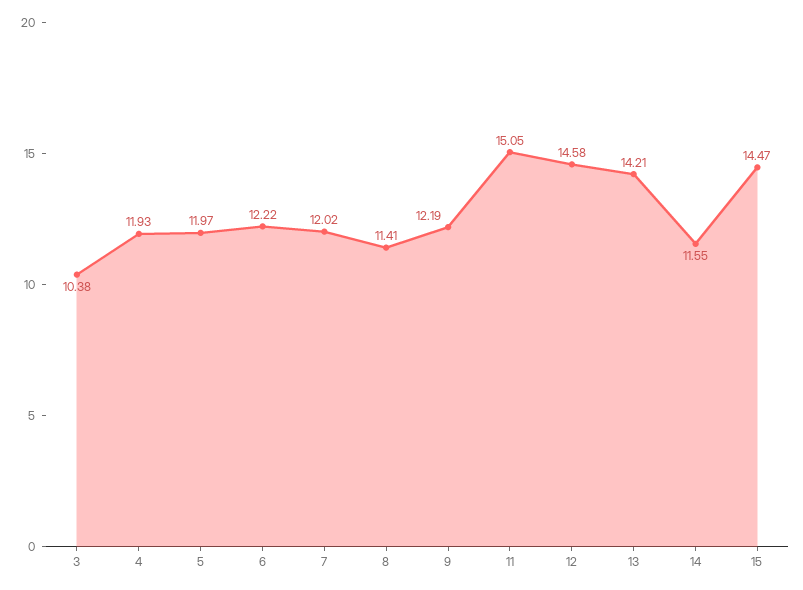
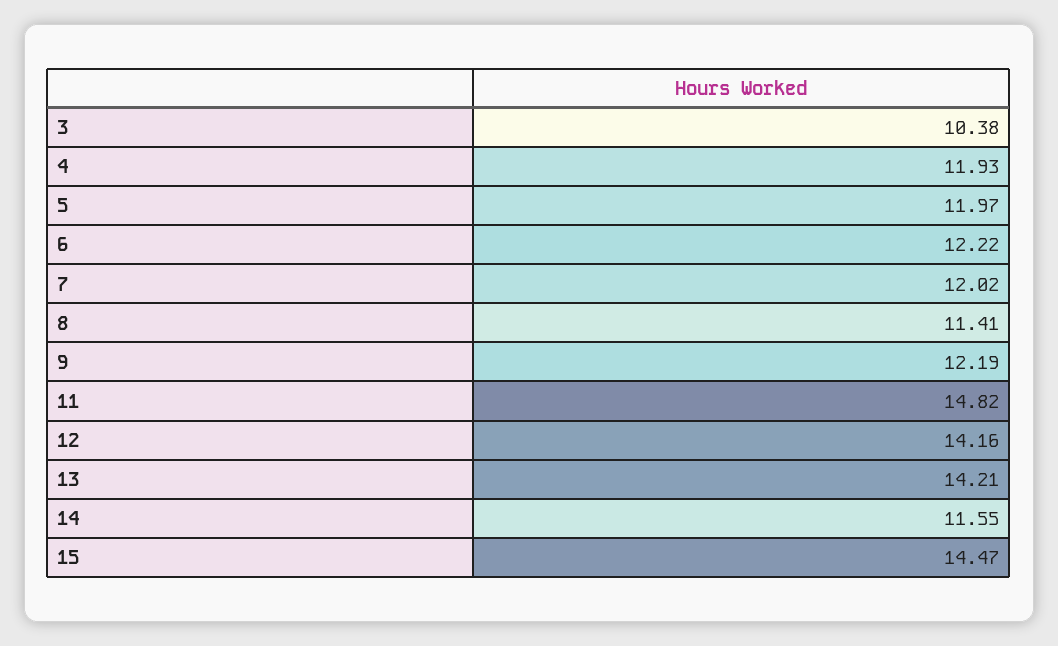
11: 15.05 -> 14.82
12: 14.58 -> 14.16

